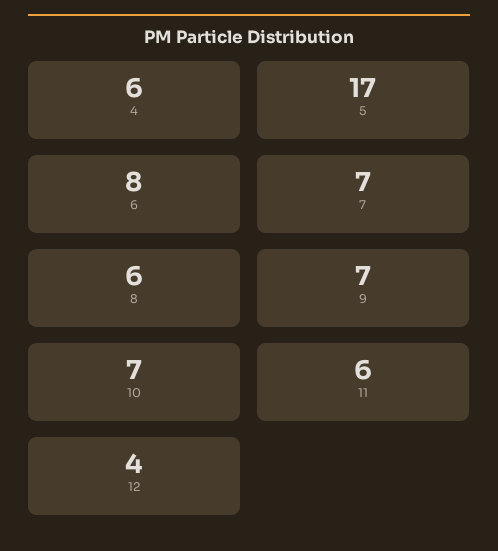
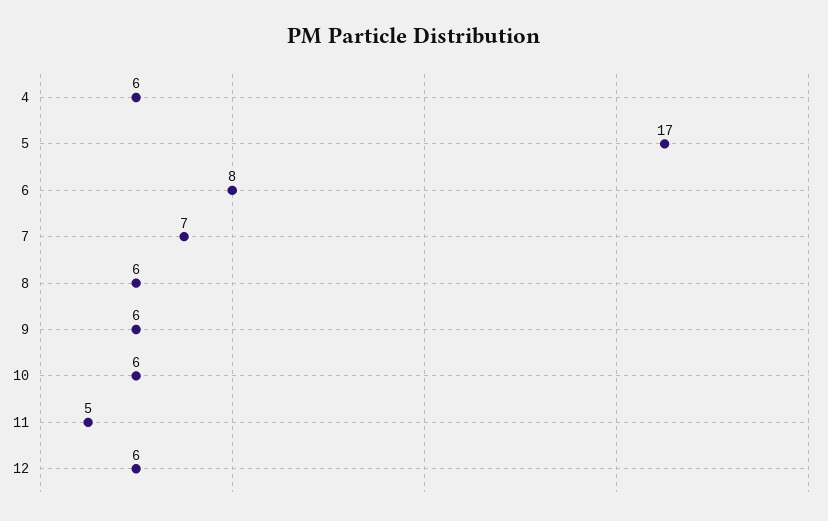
9: 7 -> 6
10: 7 -> 6
11: 6 -> 5
12: 4 -> 6

